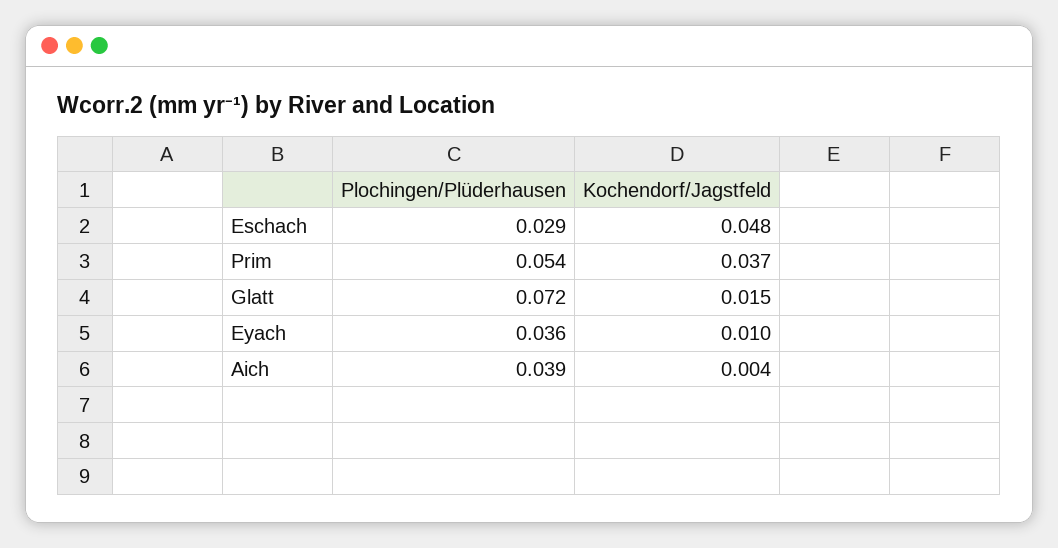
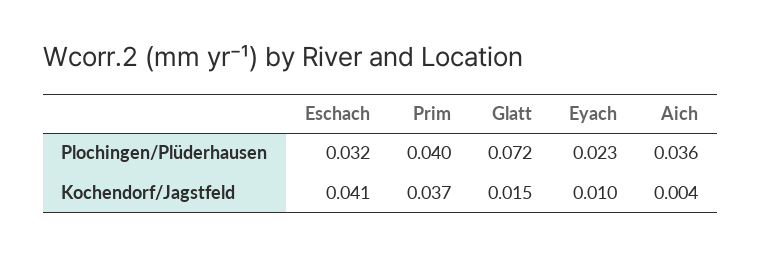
Plochingen/Plüderhausen, Eschach: 0.029 -> 0.032
Kochendorf/Jagstfeld, Eschach: 0.048 -> 0.041
Plochingen/Plüderhausen, Prim: 0.054 -> 0.04
Plochingen/Plüderhausen, Eyach: 0.036 -> 0.023
Plochingen/Plüderhausen, Aich: 0.039 -> 0.036

